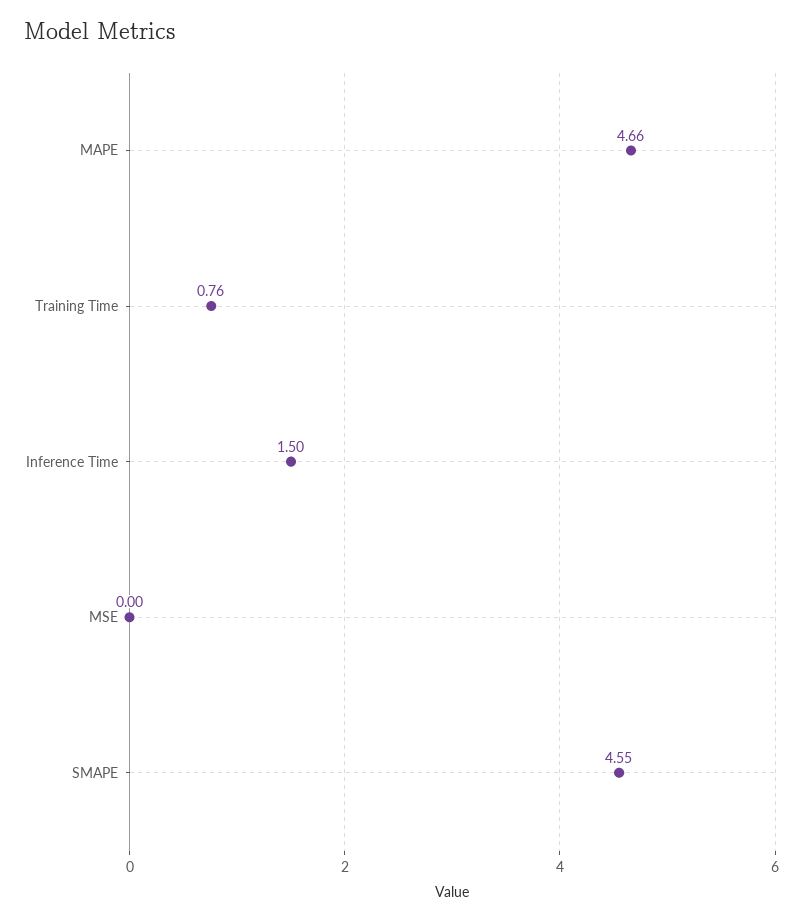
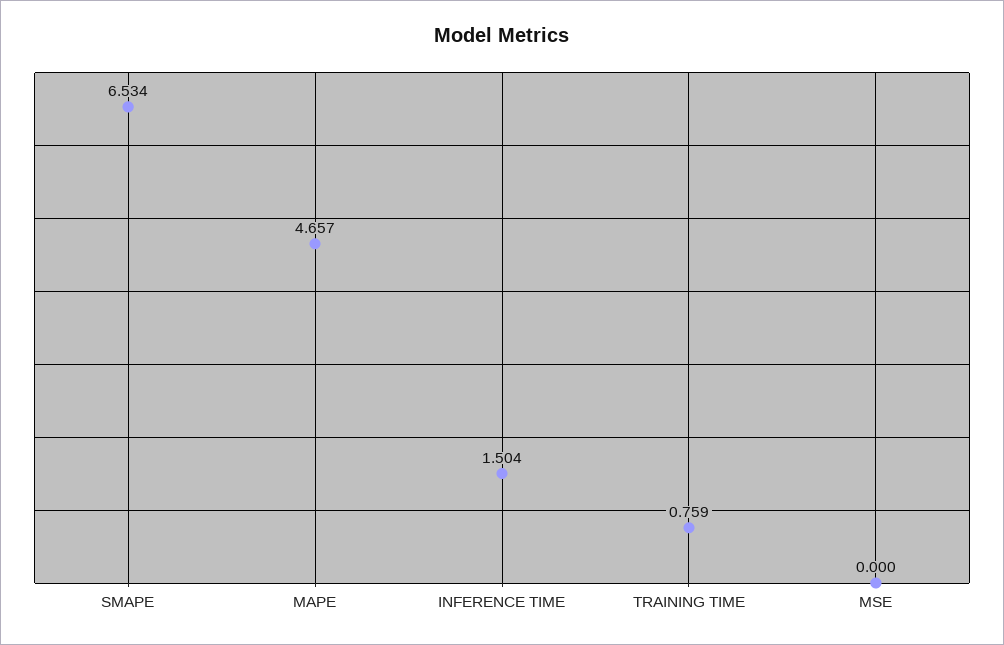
SMAPE: 4.55 -> 6.534

